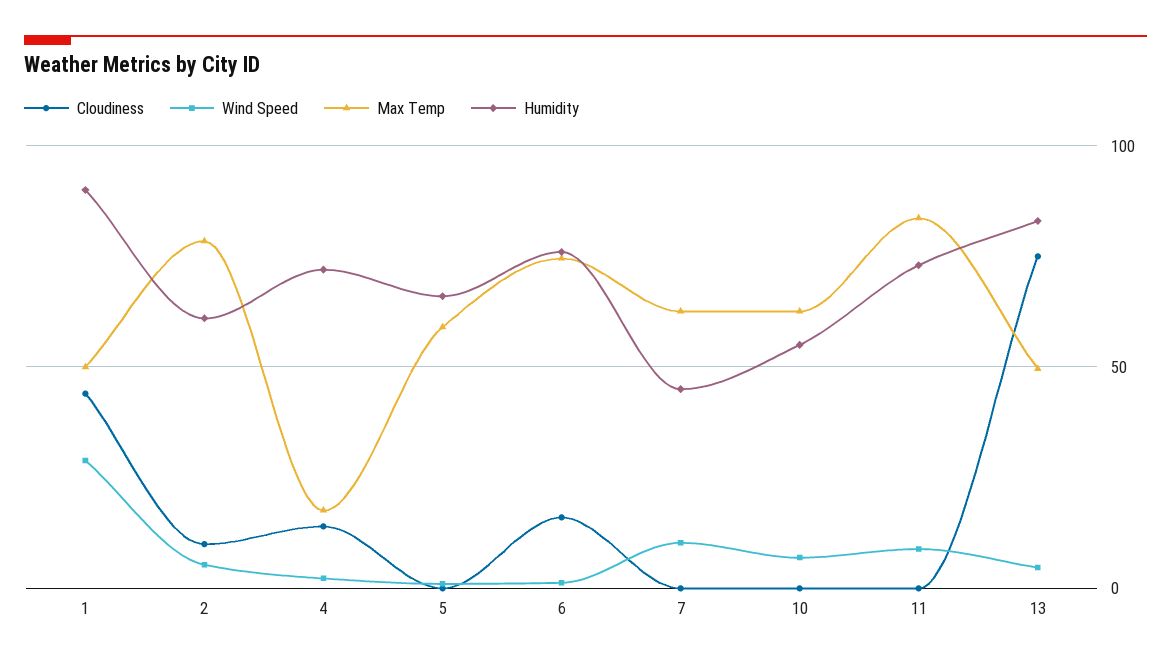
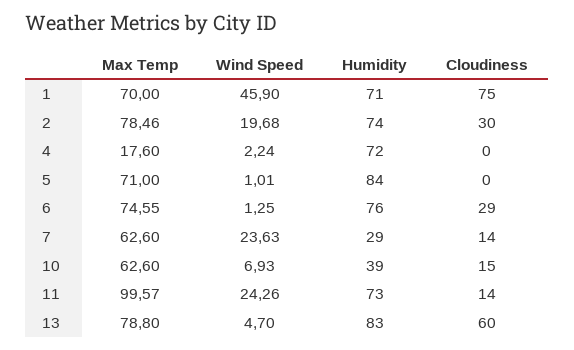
Cloudiness, 1: 45 -> 75
Wind Speed, 1: 30 -> 45.9
Max Temp, 1: 50 -> 70
Humidity, 1: 90 -> 71
Cloudiness, 2: 10 -> 30
Wind Speed, 2: 5 -> 19.68
Humidity, 2: 60 -> 74
Cloudiness, 4: 15 -> 0
Max Temp, 5: 60 -> 71
Humidity, 5: 65 -> 84
Cloudiness, 6: 15 -> 29
Cloudiness, 7: 0 -> 14
Wind Speed, 7: 10 -> 23.63
Humidity, 7: 45 -> 29
Cloudiness, 10: 0 -> 15
Humidity, 10: 55 -> 39
Cloudiness, 11: 0 -> 14
Wind Speed, 11: 10 -> 24.26
Max Temp, 11: 85 -> 99.57
Cloudiness, 13: 75 -> 60
Max Temp, 13: 50 -> 78.8

